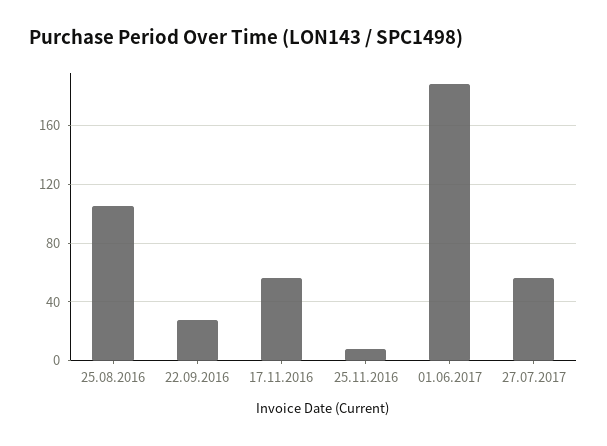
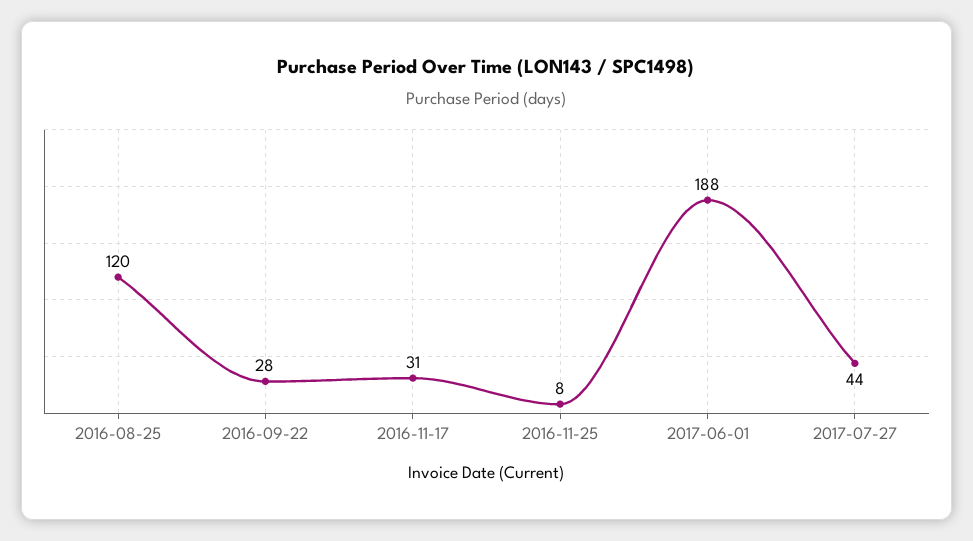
25.08.2016: 105 -> 120
17.11.2016: 55 -> 31
27.07.2017: 55 -> 44

